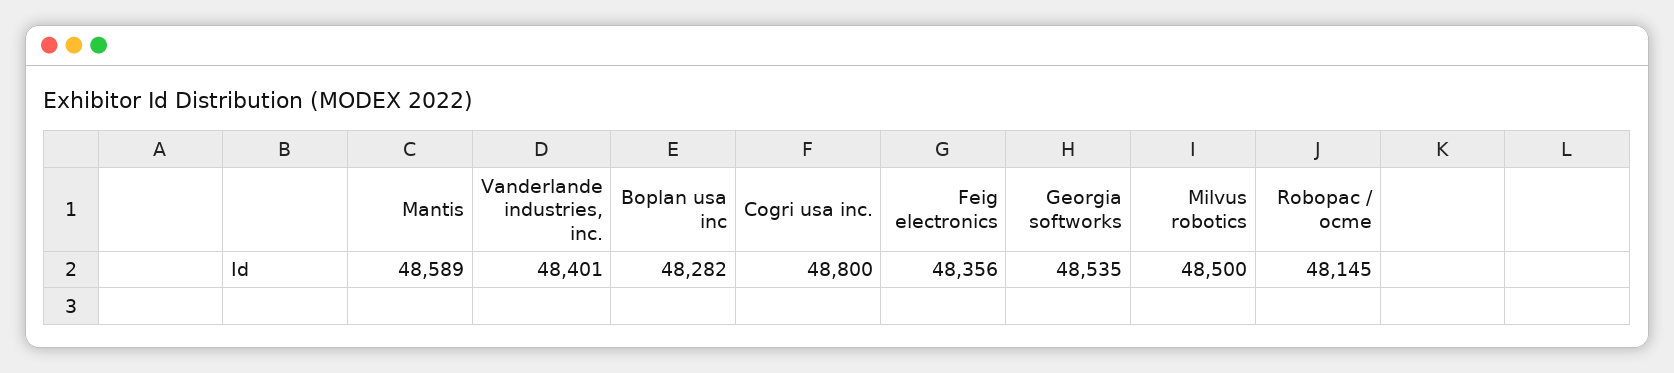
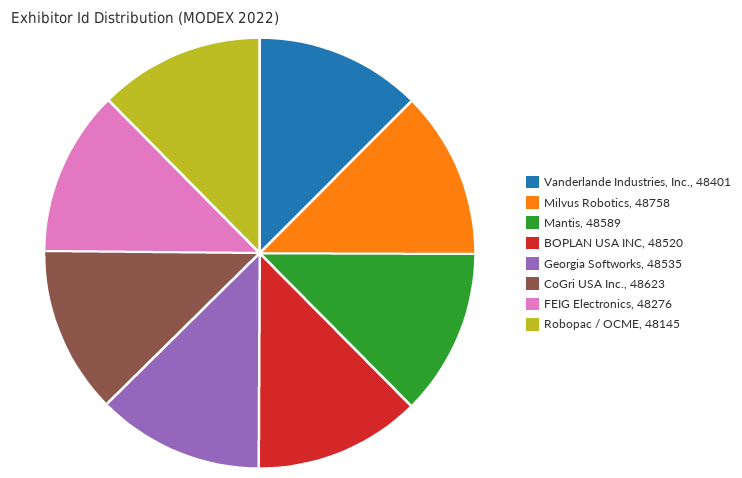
Boplan usa inc: 48282 -> 48520
Cogri usa inc.: 48800 -> 48623
Feig electronics: 48356 -> 48276
Milvus robotics: 48500 -> 48758

